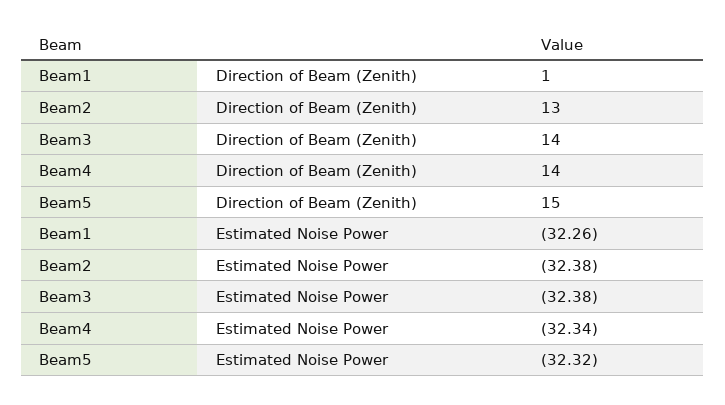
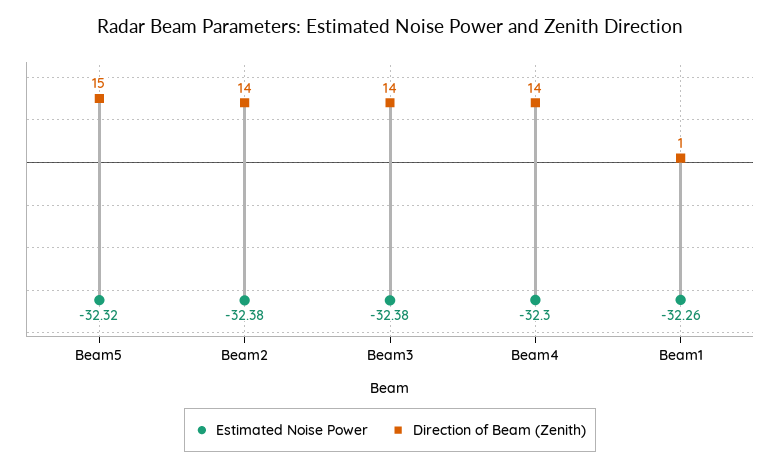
Direction of Beam (Zenith), Beam2: 13 -> 14
Estimated Noise Power, Beam4: -32.34 -> -32.3

